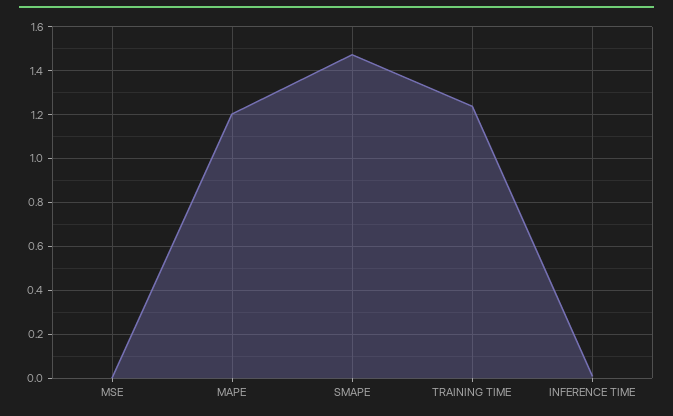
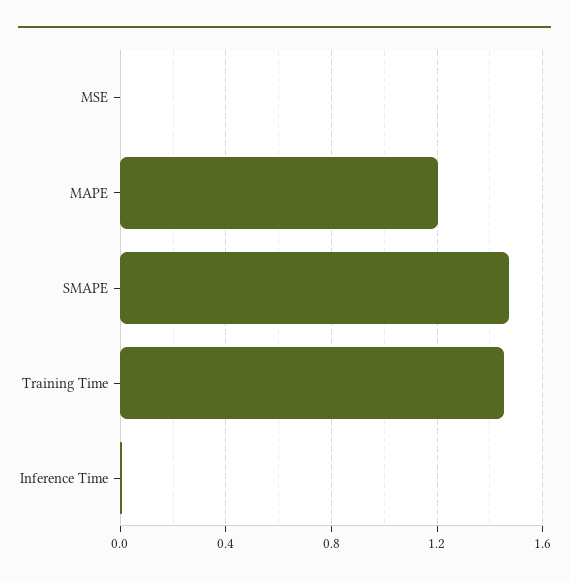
TRAINING TIME: 1.25 -> 1.45

